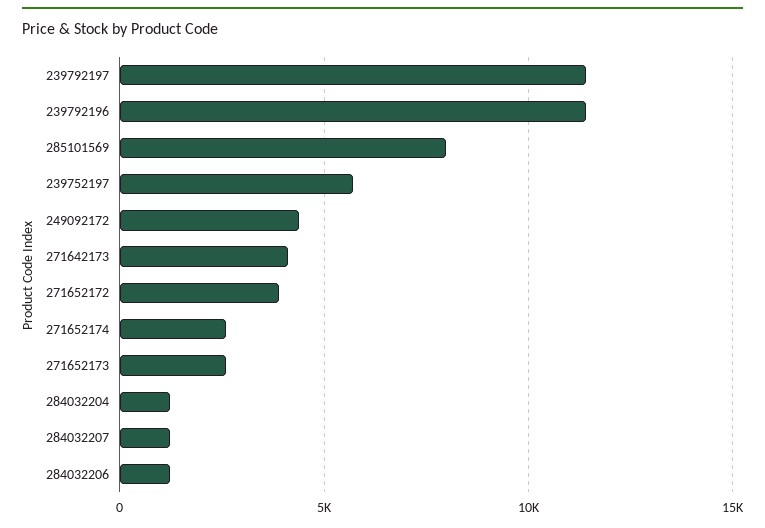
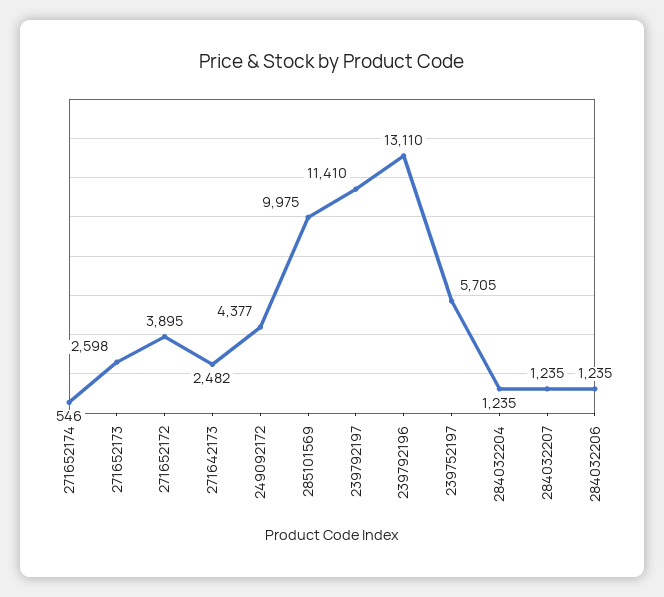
239792196: 11500 -> 13110
285101569: 8000 -> 9975
271642173: 4000 -> 2482
271652174: 2500 -> 546

